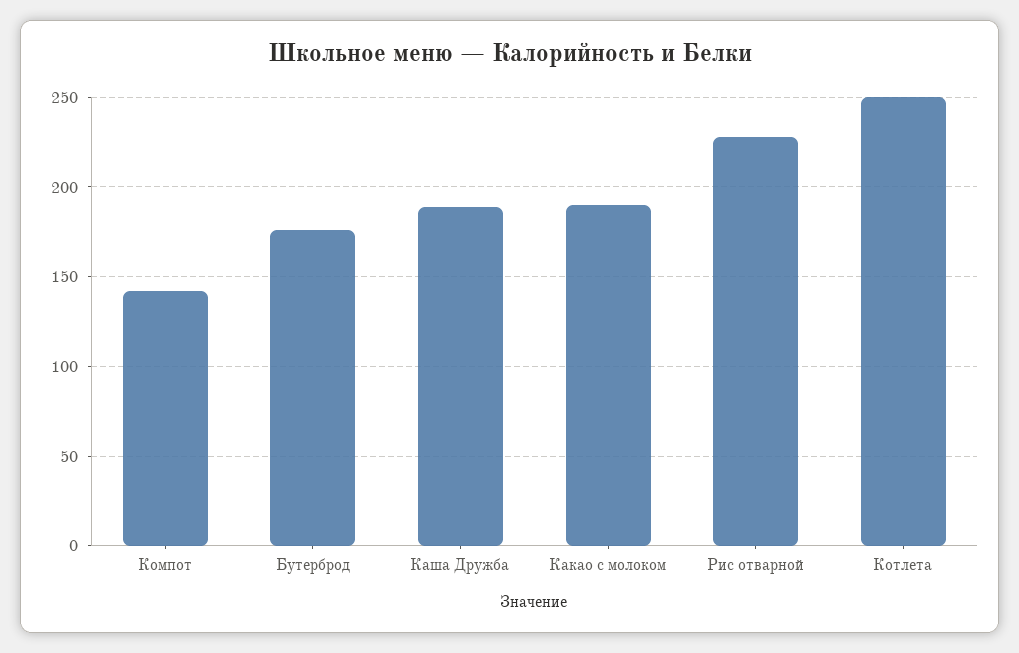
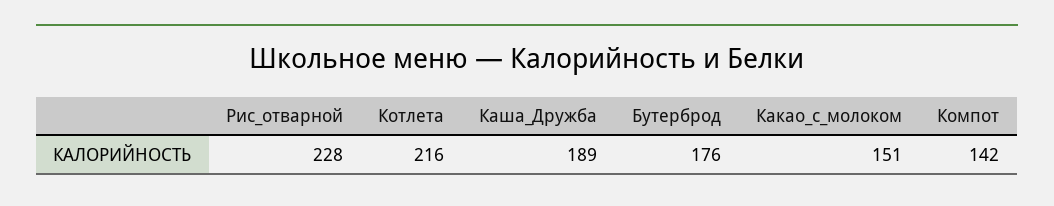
Какао с молоком: 190 -> 151
Котлета: 250 -> 216

